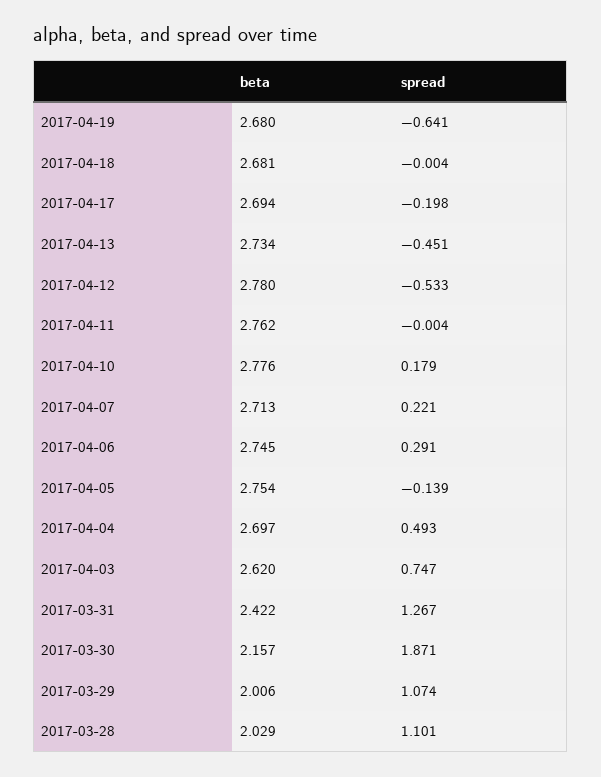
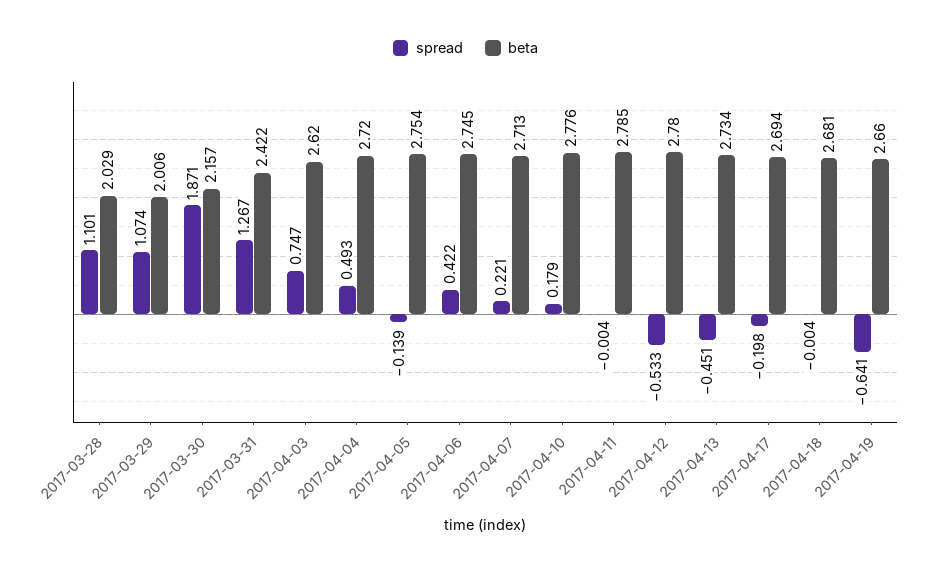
beta, 2017-04-19: 2.68 -> 2.66
beta, 2017-04-11: 2.762 -> 2.785
spread, 2017-04-06: 0.291 -> 0.422
beta, 2017-04-04: 2.697 -> 2.72

